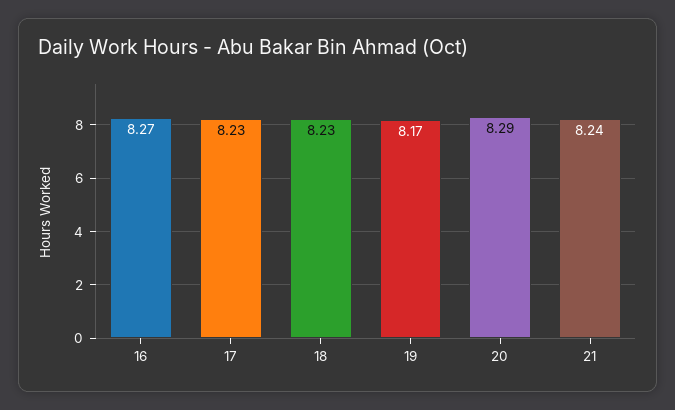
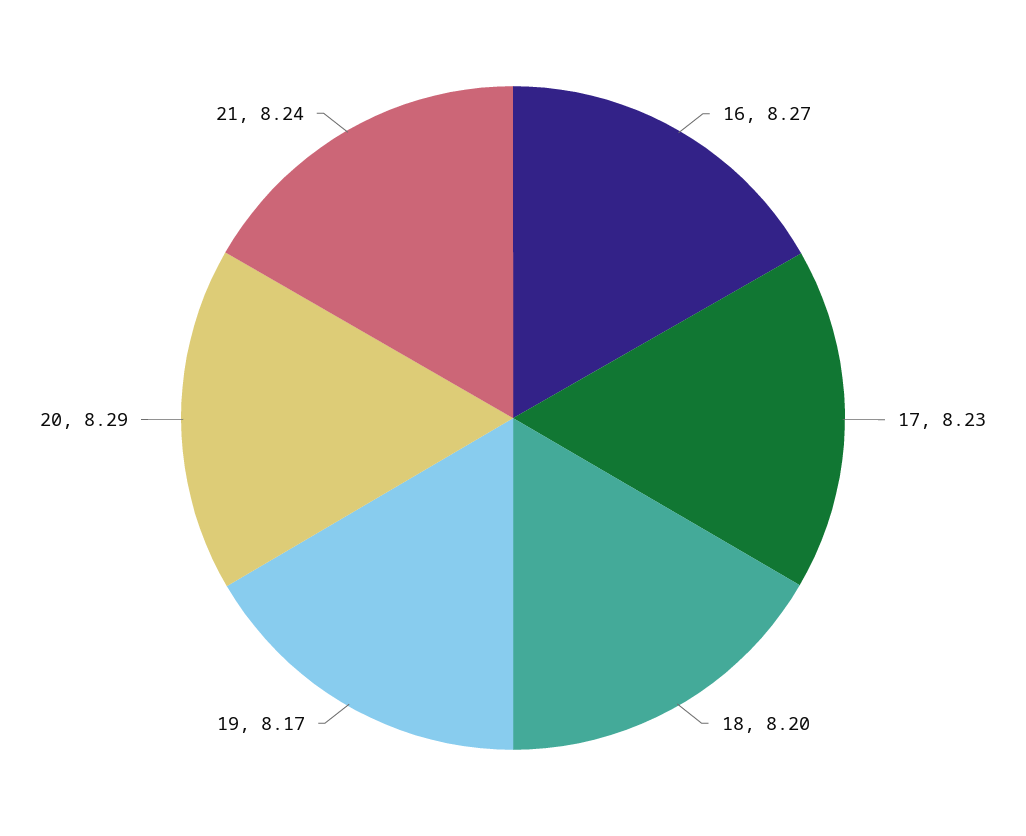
18: 8.23 -> 8.2

